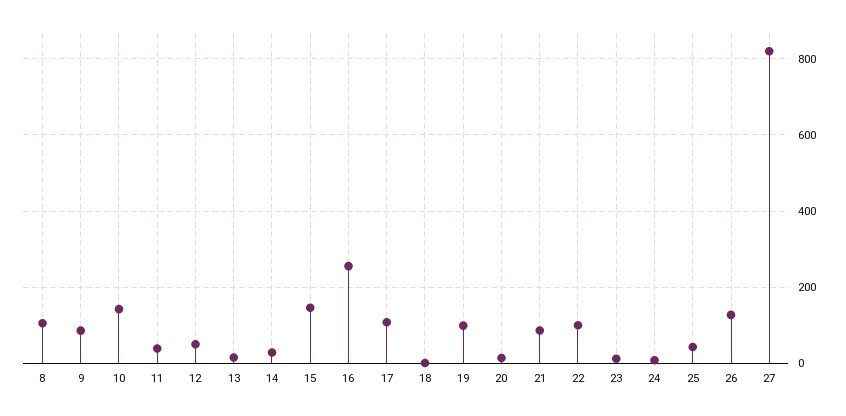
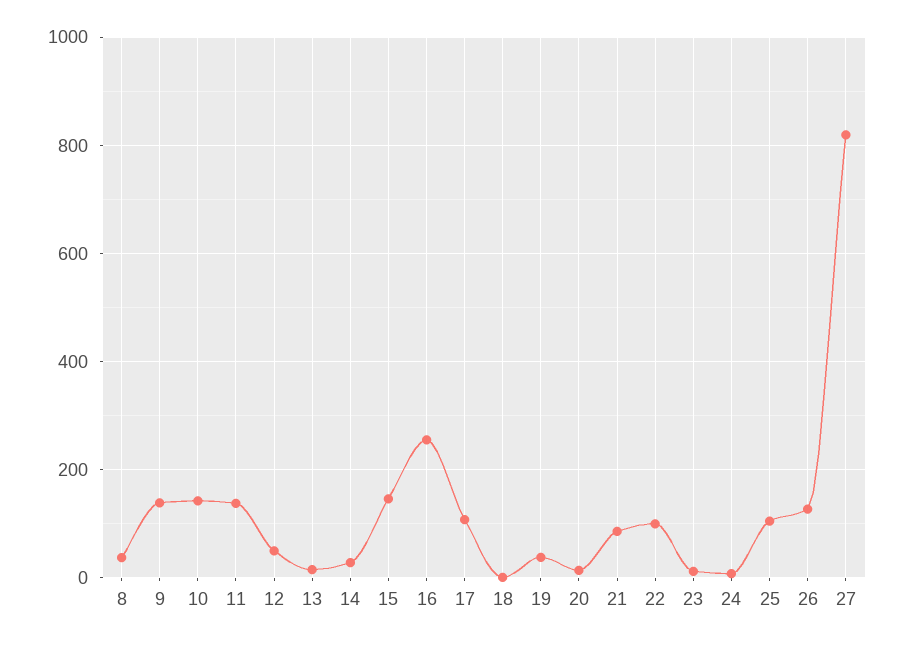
8: 100 -> 40
9: 80 -> 140
11: 40 -> 140
19: 100 -> 40
25: 40 -> 100

